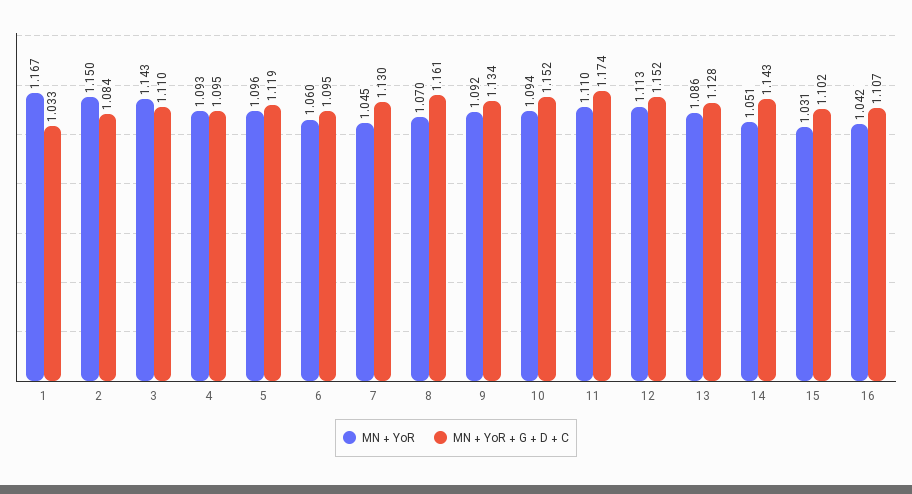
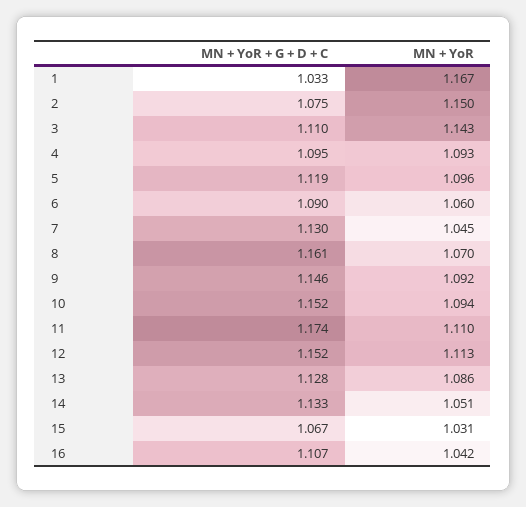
MN + YoR + G + D + C, 2: 1.084 -> 1.075
MN + YoR + G + D + C, 6: 1.095 -> 1.09
MN + YoR + G + D + C, 9: 1.134 -> 1.146
MN + YoR + G + D + C, 14: 1.143 -> 1.133
MN + YoR + G + D + C, 15: 1.102 -> 1.067

